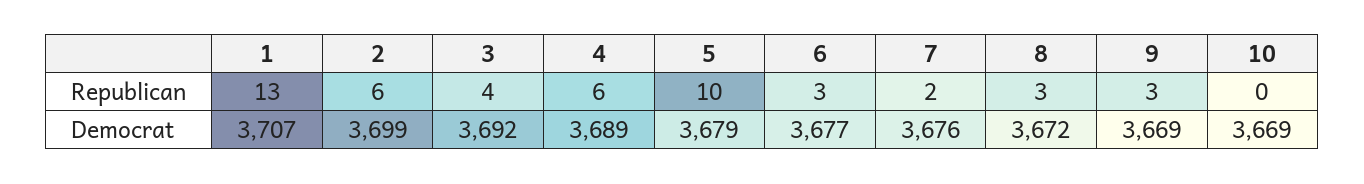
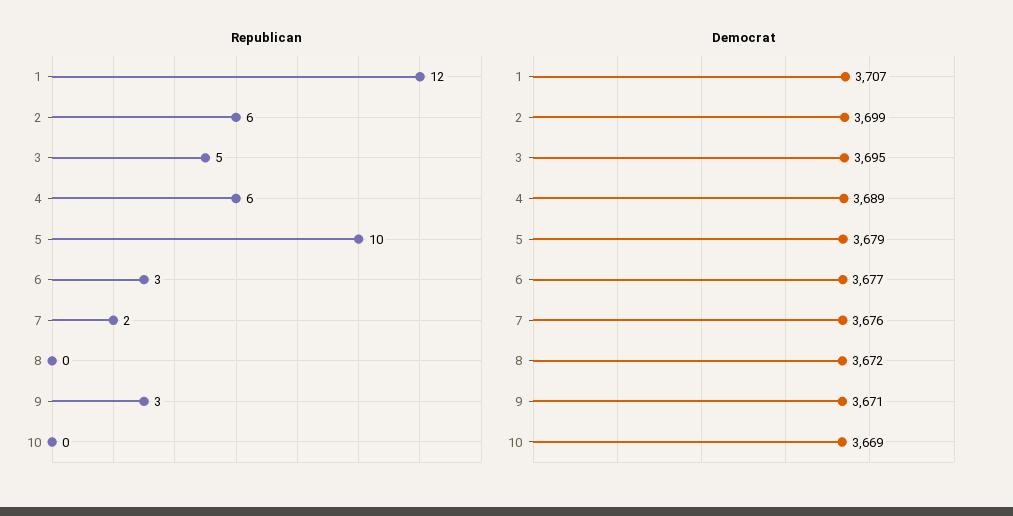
Republican, 1: 13 -> 12
Republican, 3: 4 -> 5
Republican, 8: 3 -> 0
Democrat, 3: 3692 -> 3695
Democrat, 9: 3669 -> 3671

